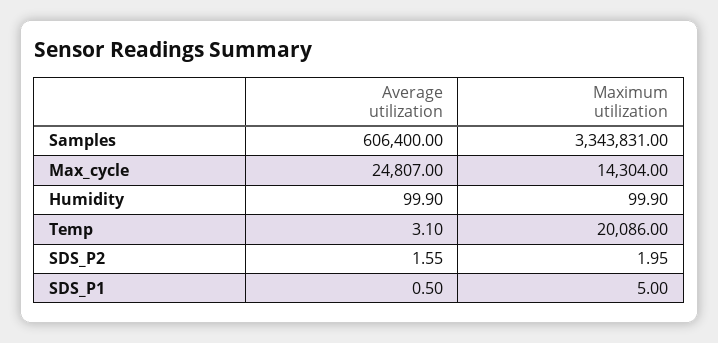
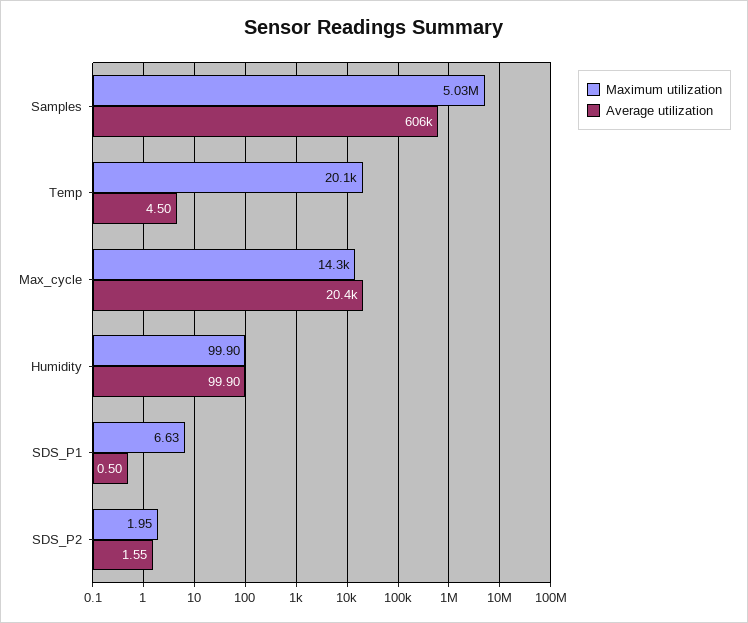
Maximum utilization, Samples: 3343831 -> 5030000
Average utilization, Max_cycle: 24807 -> 20400
Average utilization, Temp: 3.1 -> 4.5
Maximum utilization, SDS_P1: 5 -> 6.63

